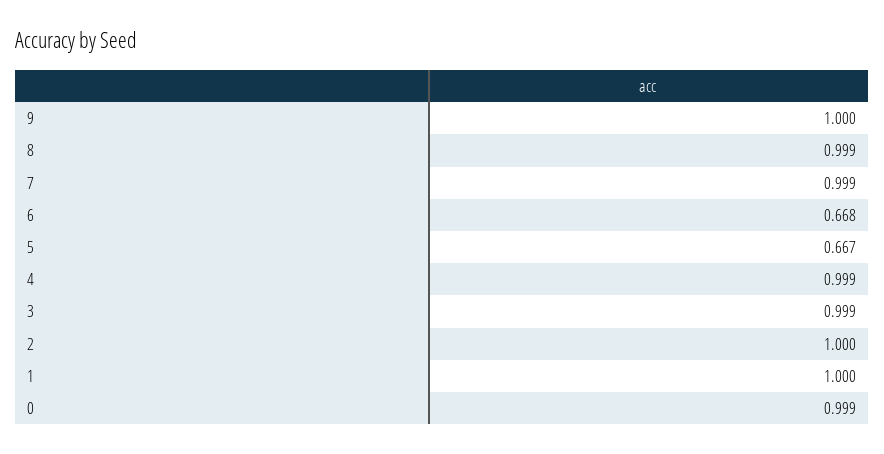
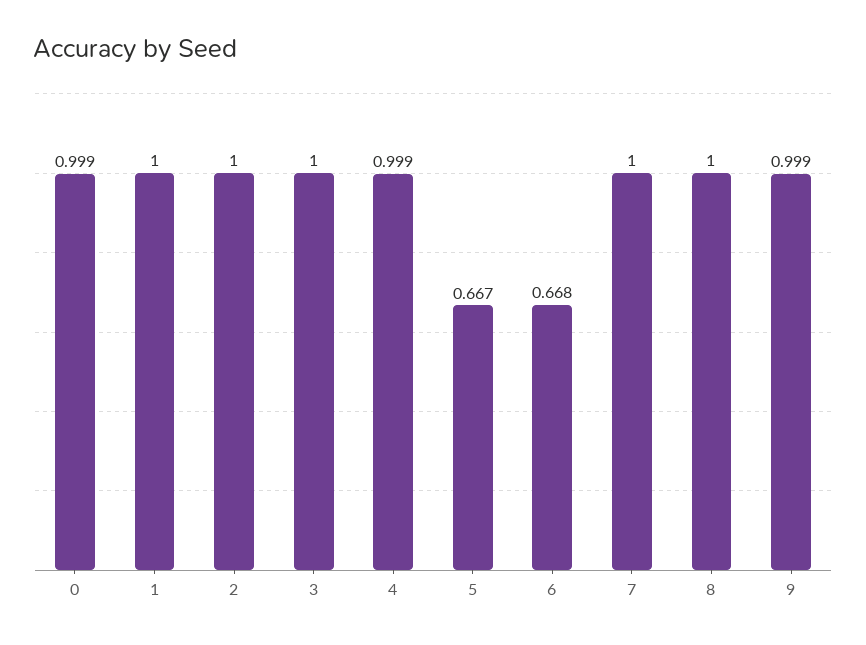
9: 1 -> 0.999
8: 0.999 -> 1
7: 0.999 -> 1
3: 0.999 -> 1

